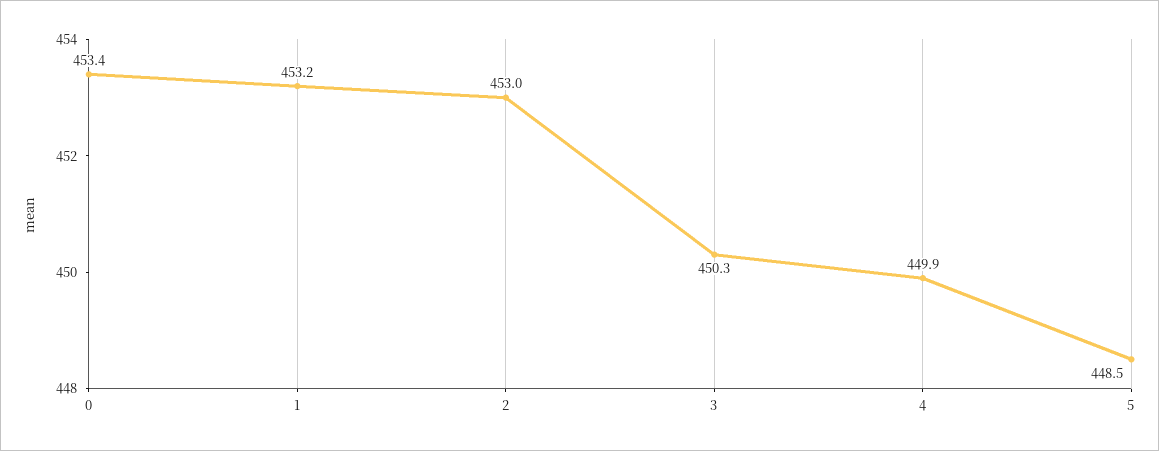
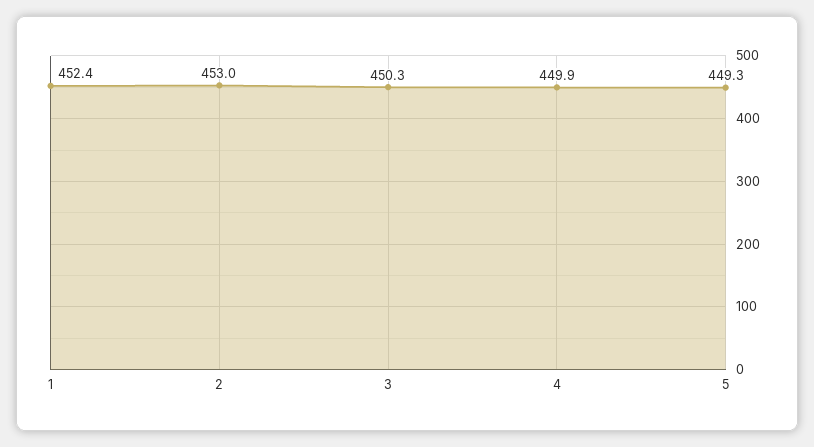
0: 453.4 -> none
1: 453.2 -> 452.4
5: 448.5 -> 449.3

